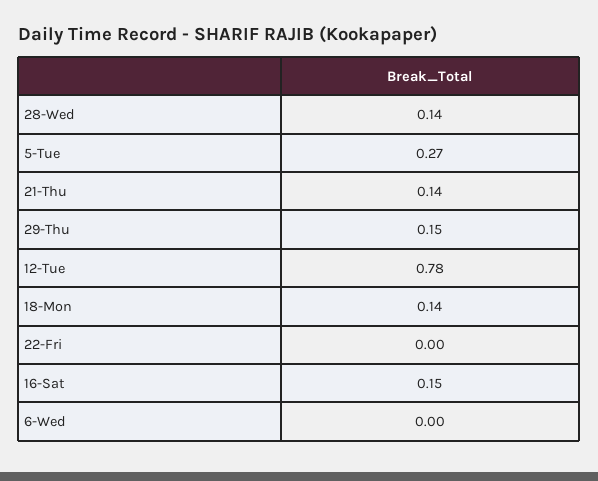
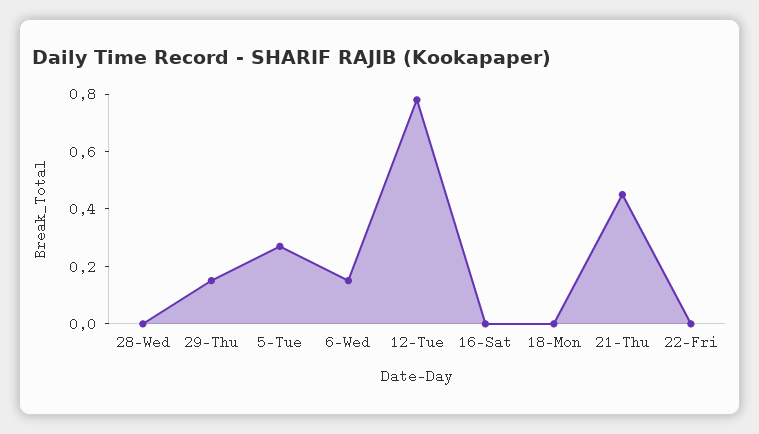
28-Wed: 0.14 -> 0
21-Thu: 0.14 -> 0.45
18-Mon: 0.14 -> 0
16-Sat: 0.15 -> 0
6-Wed: 0 -> 0.15

